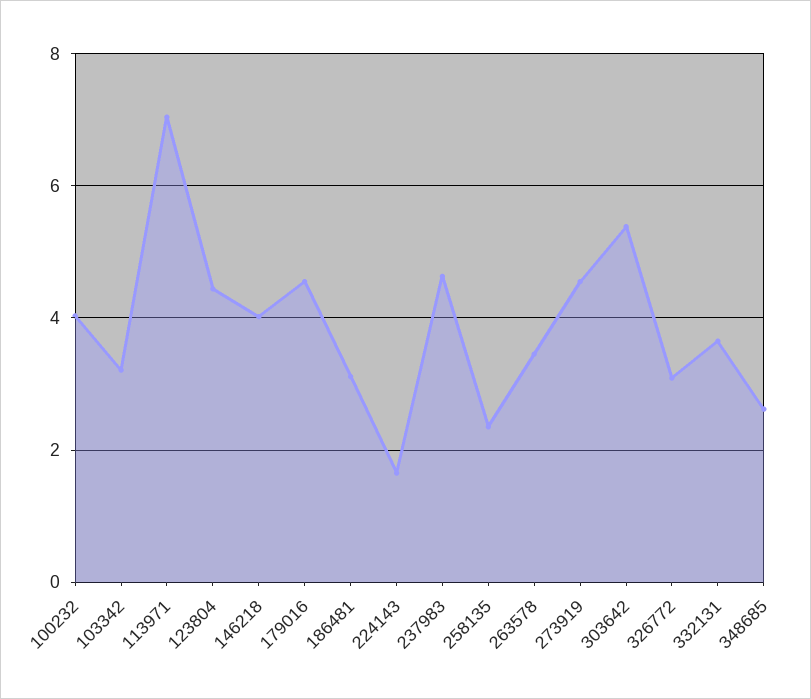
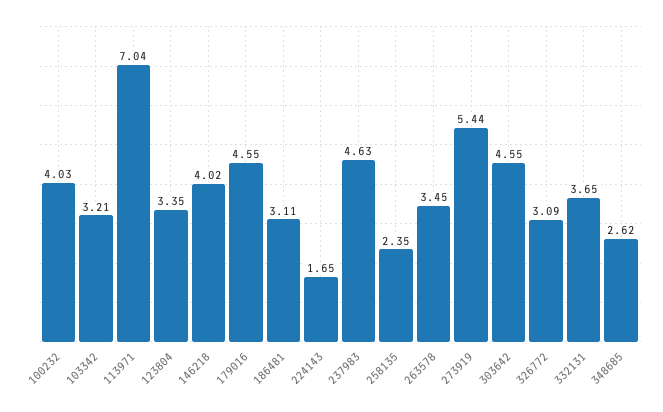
123804: 4.4 -> 3.35
273919: 4.6 -> 5.44
303642: 5.4 -> 4.55

